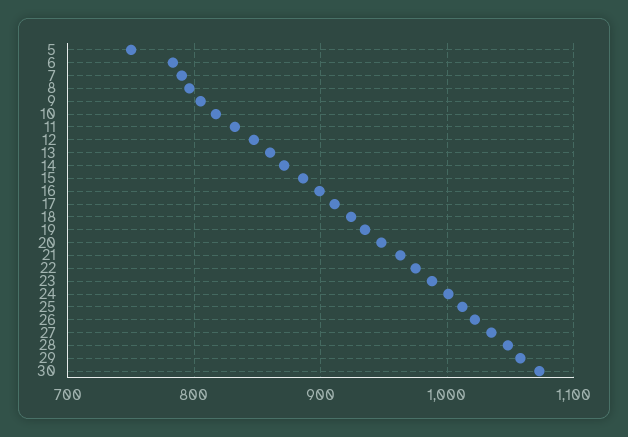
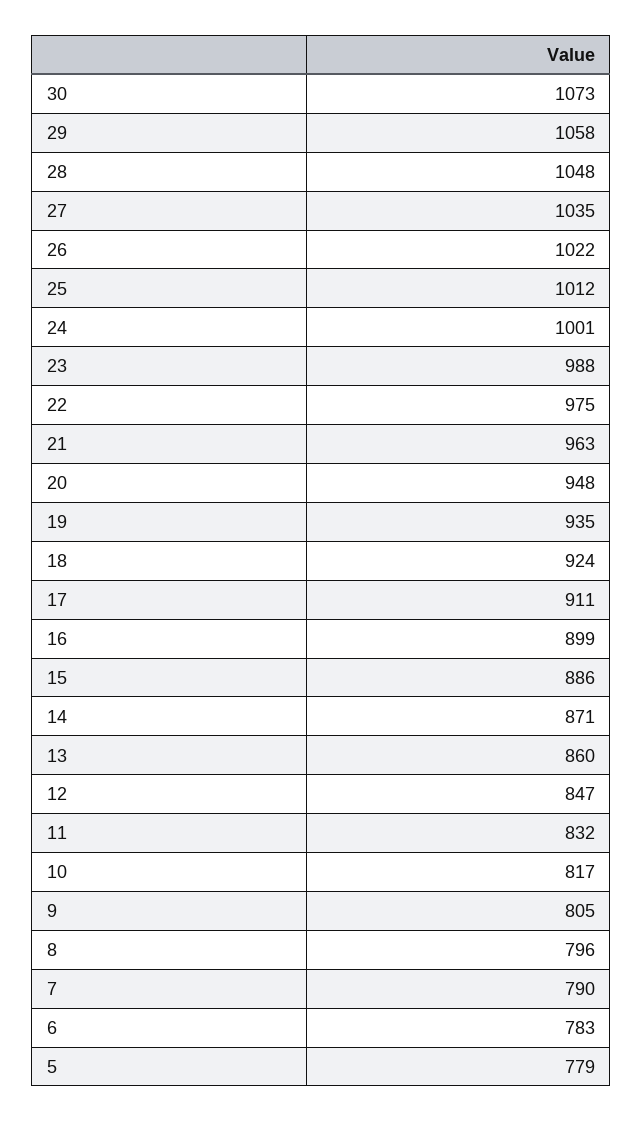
5: 750 -> 779

